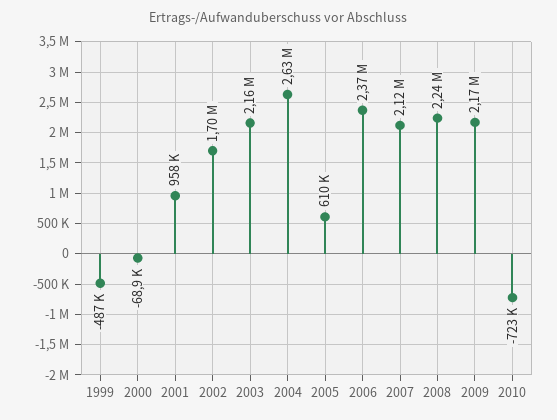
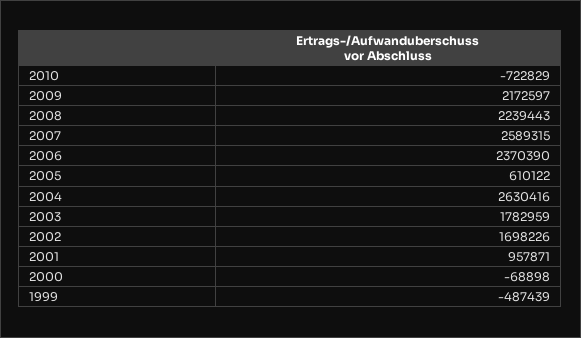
2003: 2160000 -> 1782959
2007: 2120000 -> 2589315

